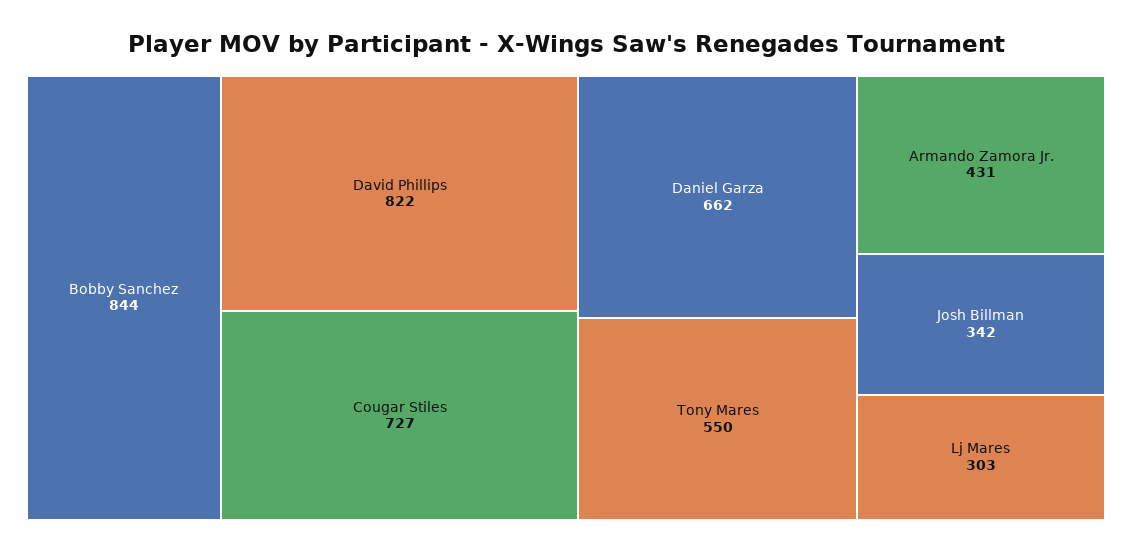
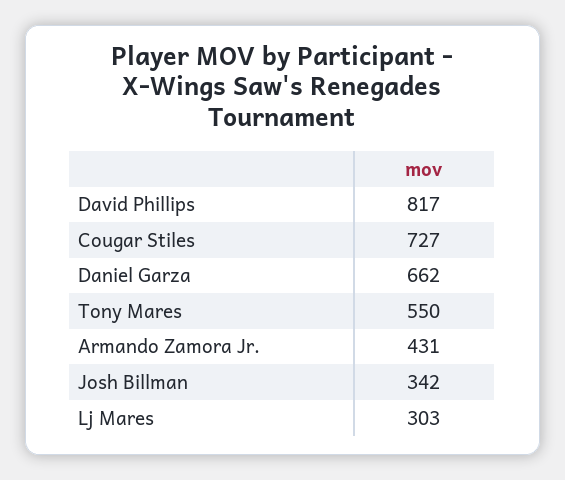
Bobby Sanchez: 844 -> none
David Phillips: 822 -> 817

